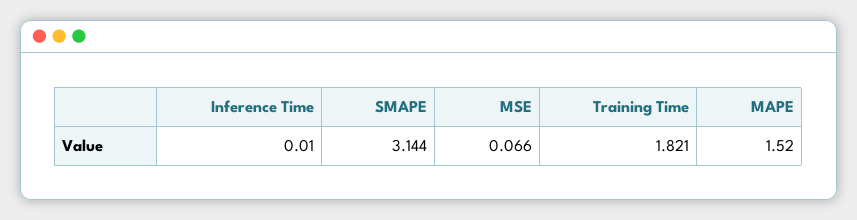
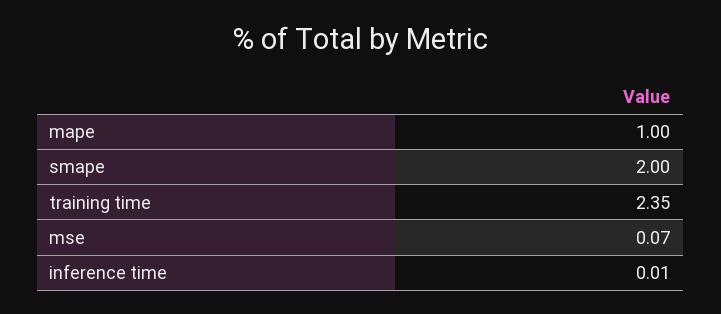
SMAPE: 3.144 -> 2
Training Time: 1.821 -> 2.35
MAPE: 1.52 -> 1

